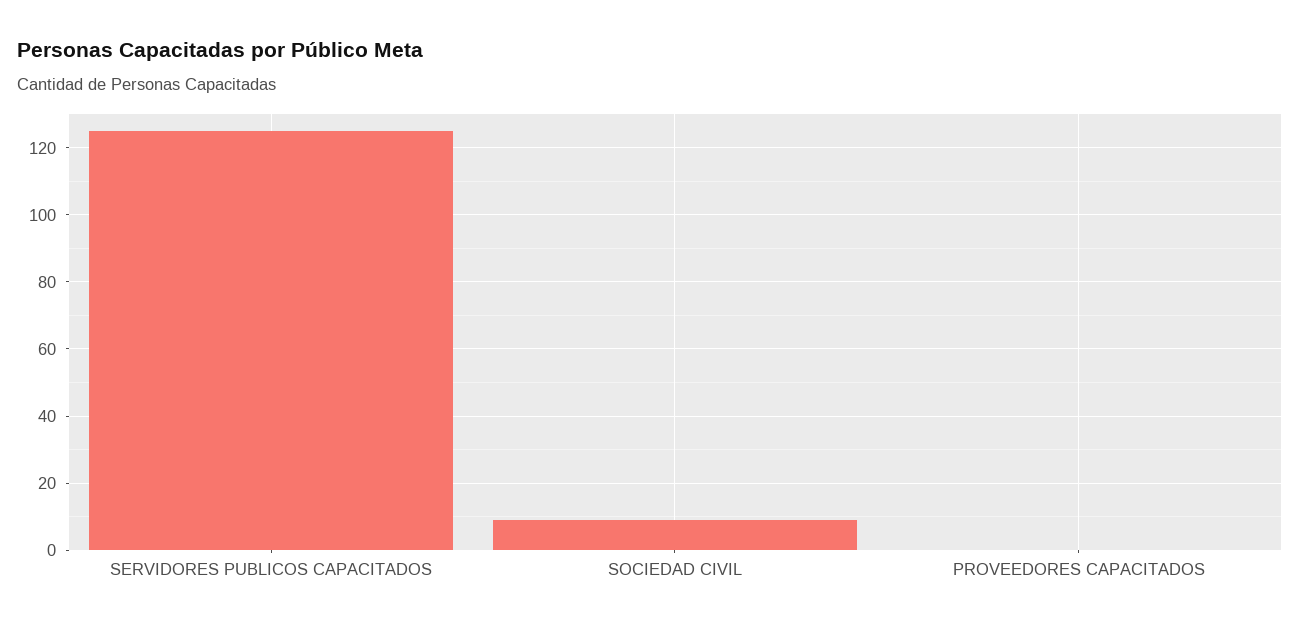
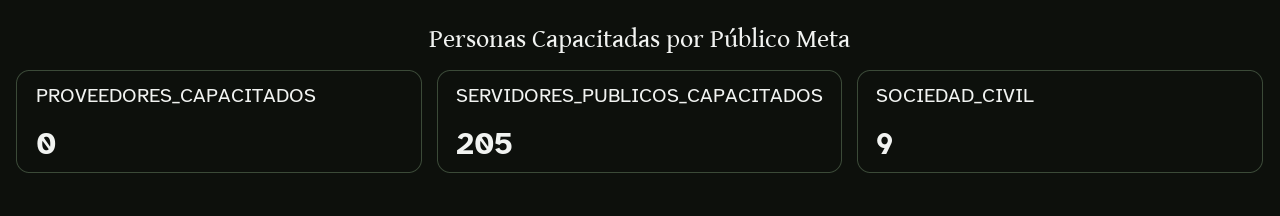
SERVIDORES PUBLICOS CAPACITADOS: 125 -> 205

